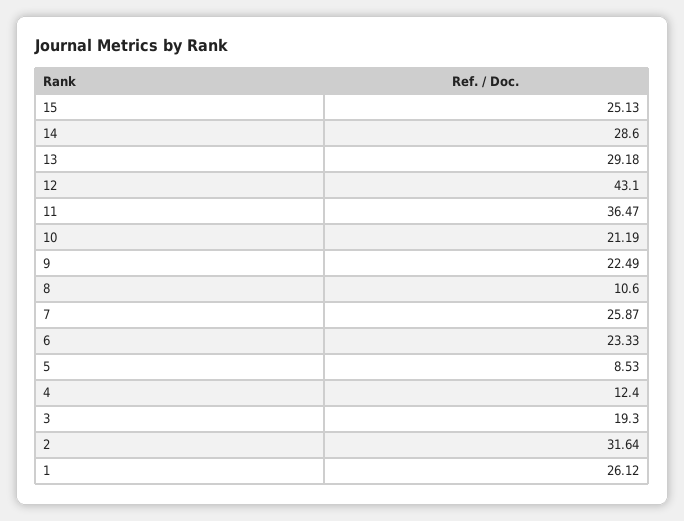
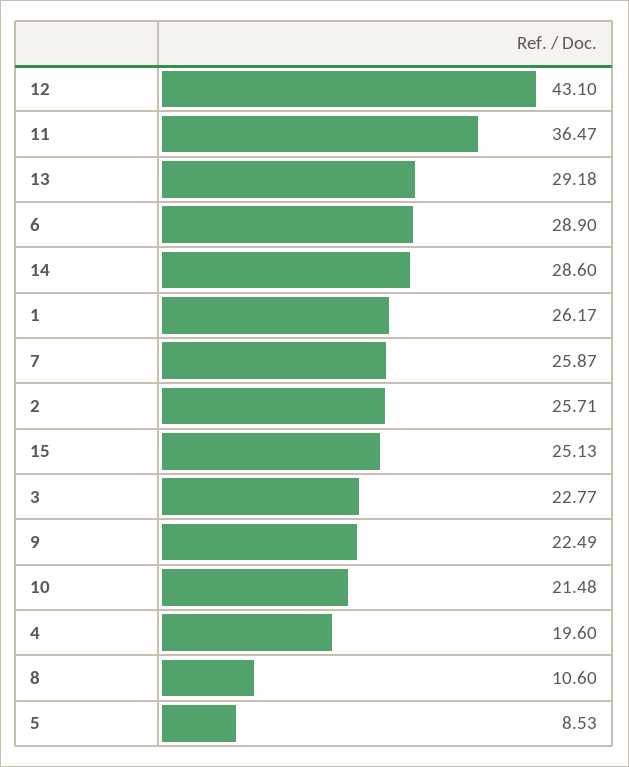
10: 21.19 -> 21.48
6: 23.33 -> 28.9
4: 12.4 -> 19.6
3: 19.3 -> 22.77
2: 31.64 -> 25.71
1: 26.12 -> 26.17

